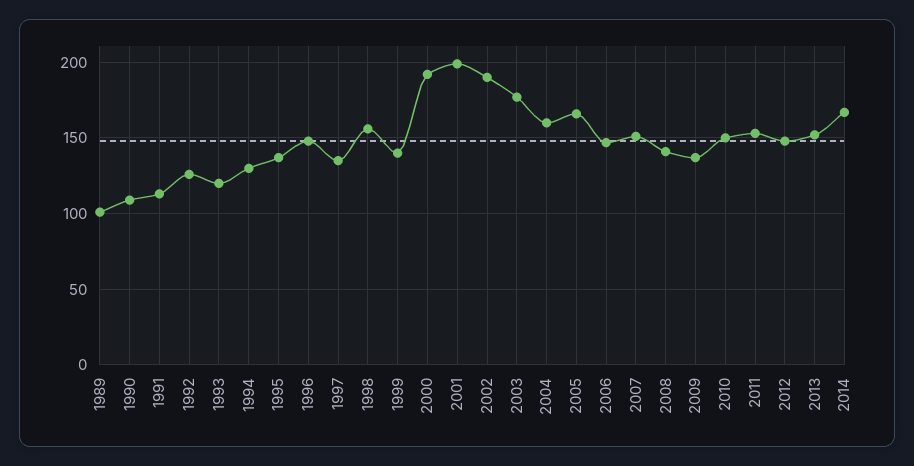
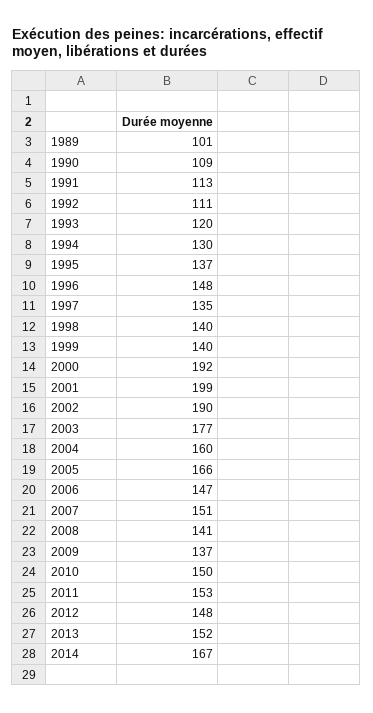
1992: 125 -> 111
1998: 155 -> 140

